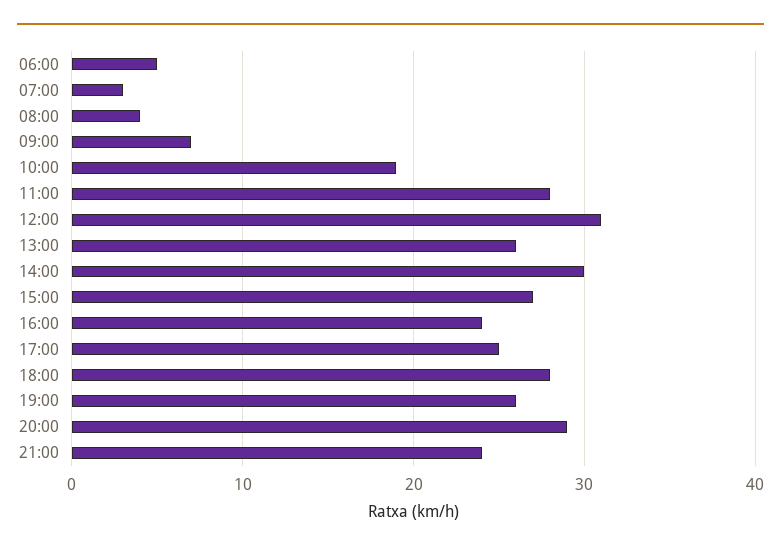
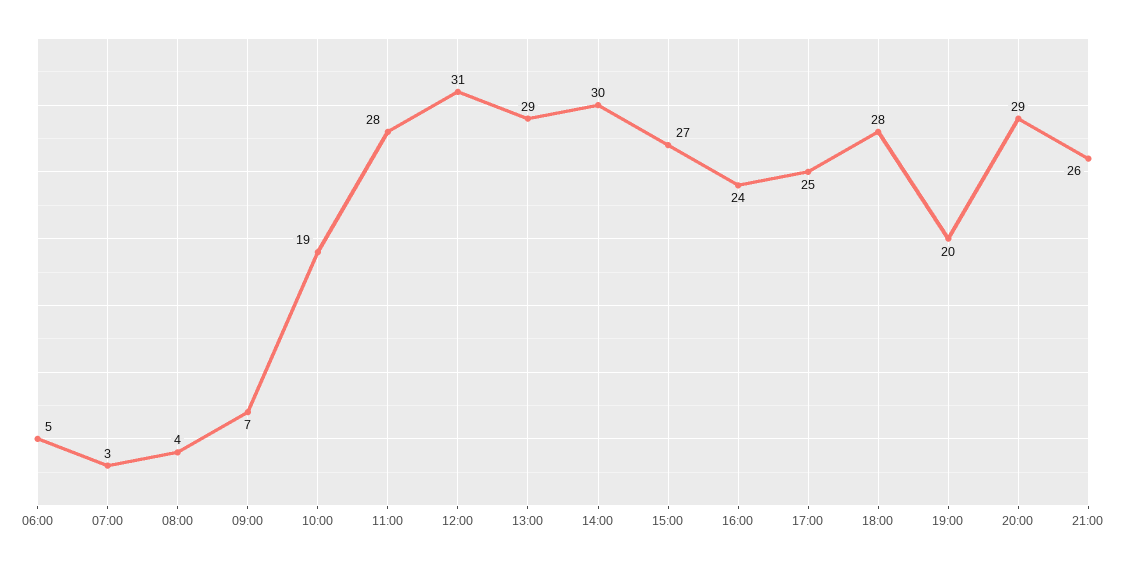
13:00: 26 -> 29
19:00: 26 -> 20
21:00: 24 -> 26

